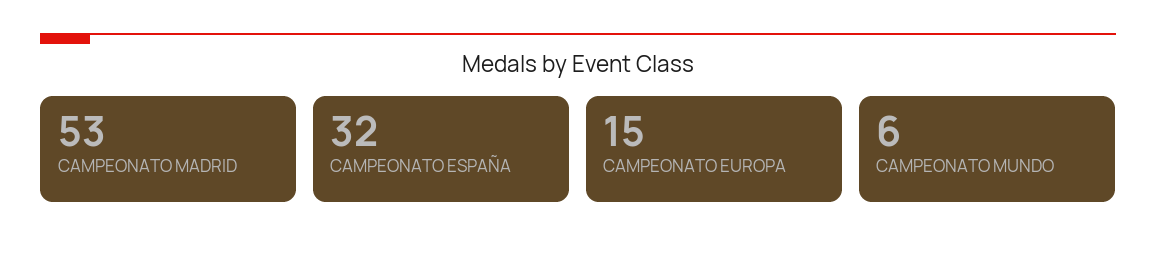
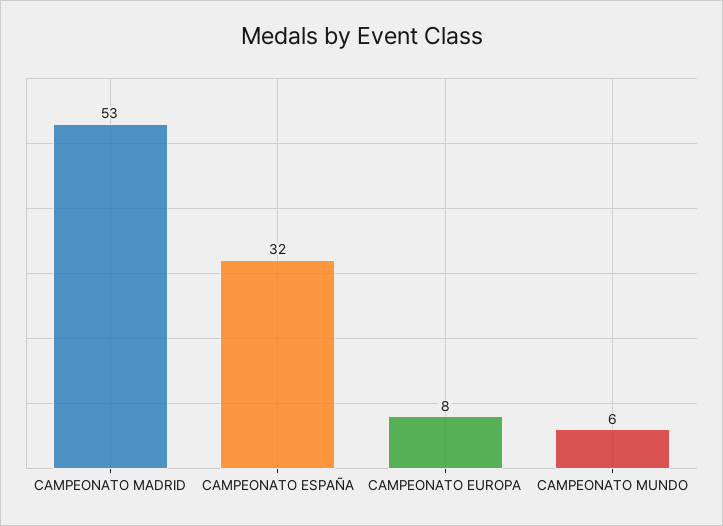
CAMPEONATO EUROPA: 15 -> 8

